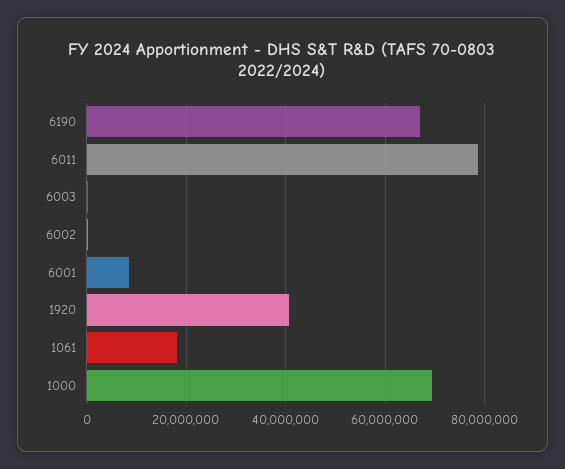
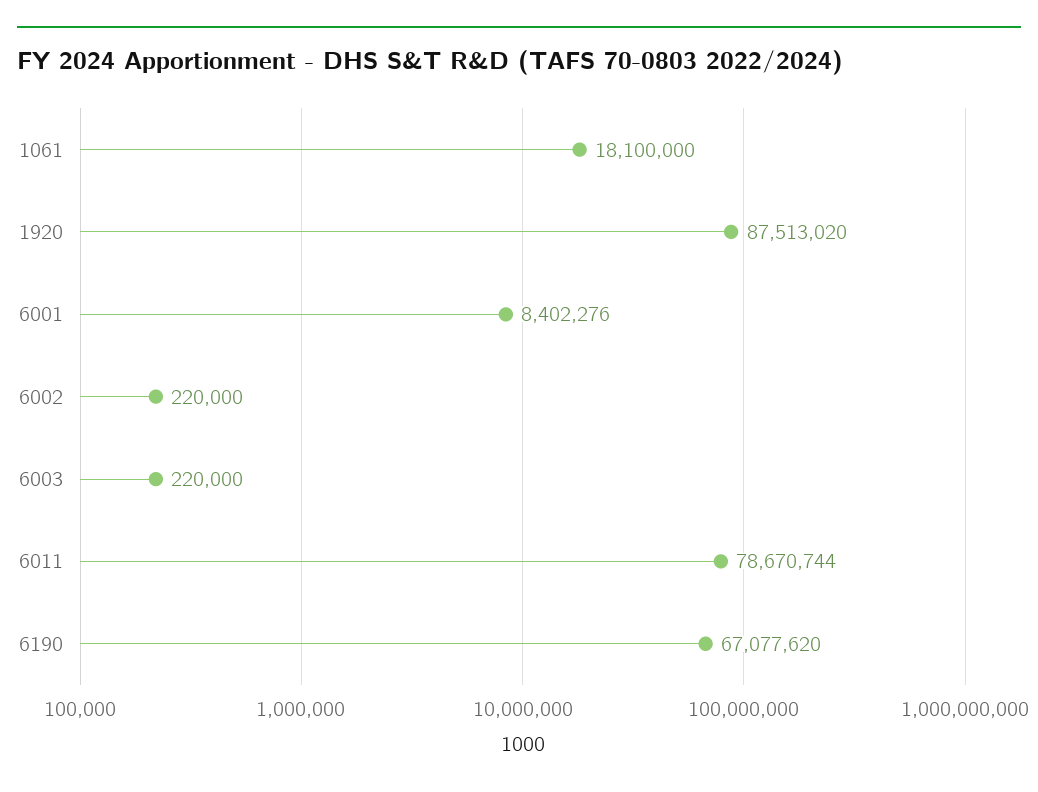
1920: 40000000 -> 87513020
1000: 70000000 -> none

